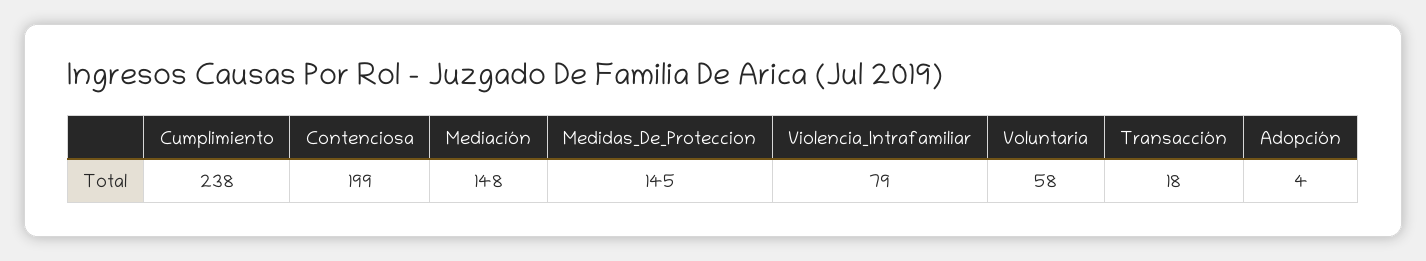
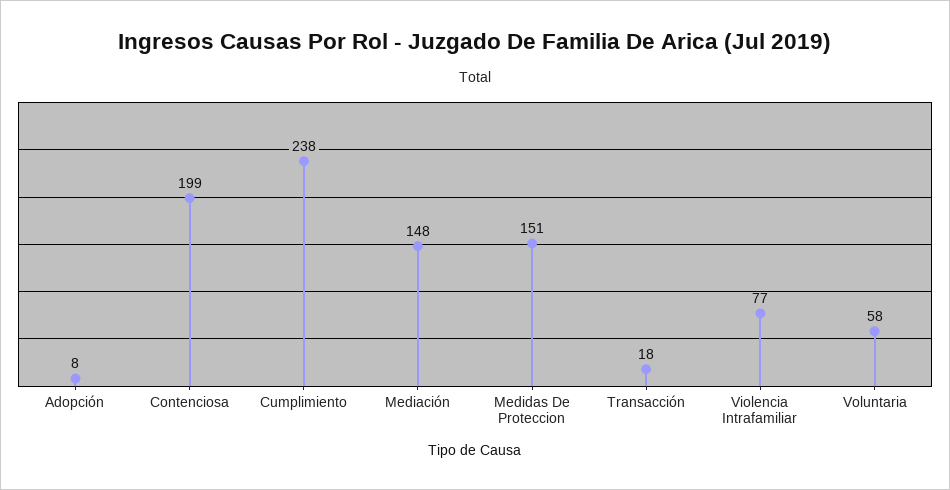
Medidas_De_Proteccion: 145 -> 151
Violencia_Intrafamiliar: 79 -> 77
Adopción: 4 -> 8

